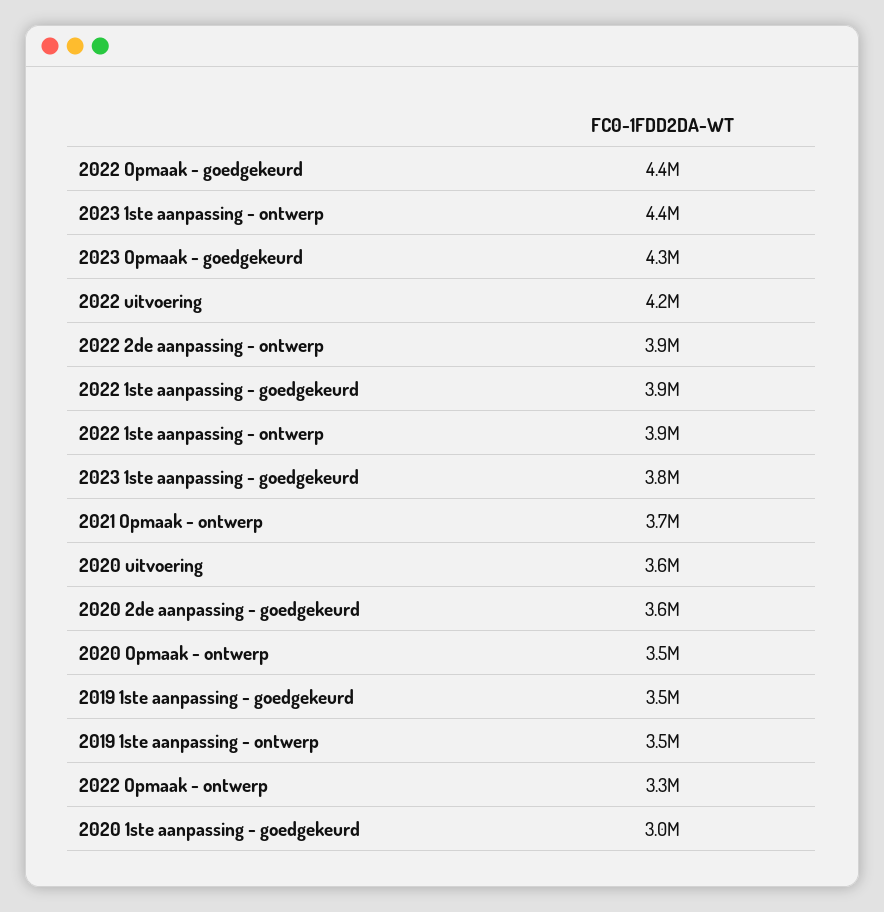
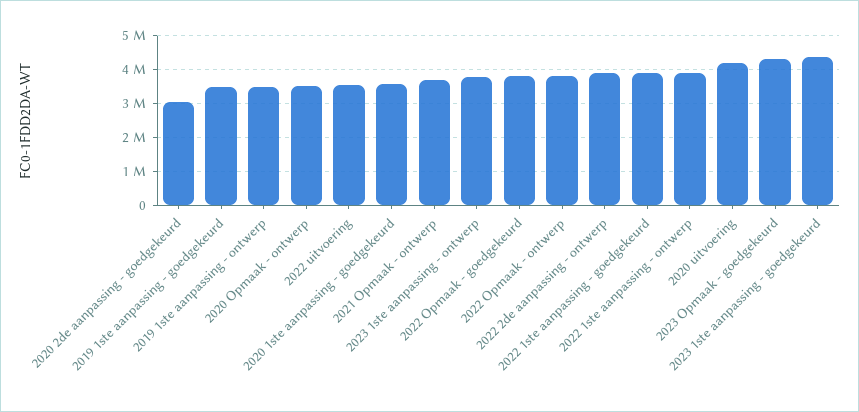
2022 Opmaak - goedgekeurd: 4400000 -> 3800000
2023 1ste aanpassing - ontwerp: 4400000 -> 3800000
2022 uitvoering: 4200000 -> 3600000
2023 1ste aanpassing - goedgekeurd: 3800000 -> 4400000
2020 uitvoering: 3600000 -> 4200000
2020 2de aanpassing - goedgekeurd: 3600000 -> 3000000
2022 Opmaak - ontwerp: 3300000 -> 3800000
2020 1ste aanpassing - goedgekeurd: 3000000 -> 3600000

